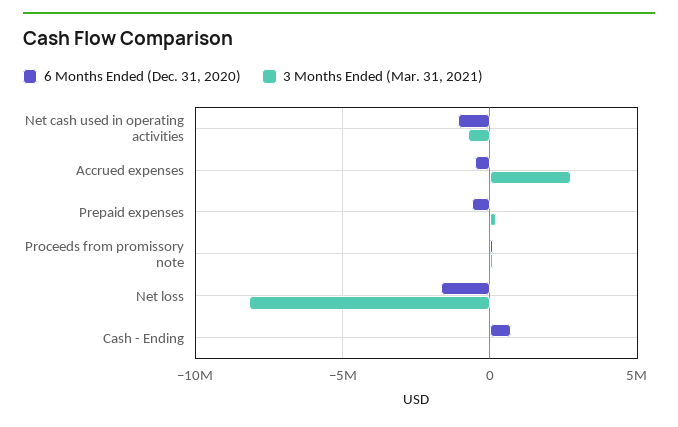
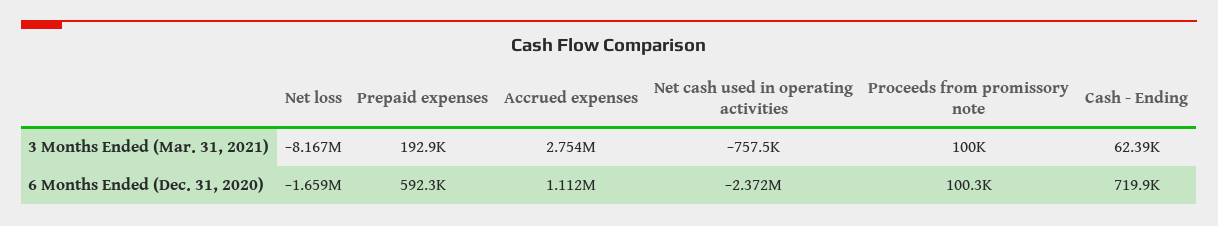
6 Months Ended (Dec. 31, 2020), Net cash used in operating activities: -1000000 -> -2372000
6 Months Ended (Dec. 31, 2020), Accrued expenses: -500000 -> 1112000
6 Months Ended (Dec. 31, 2020), Prepaid expenses: -500000 -> 592300

